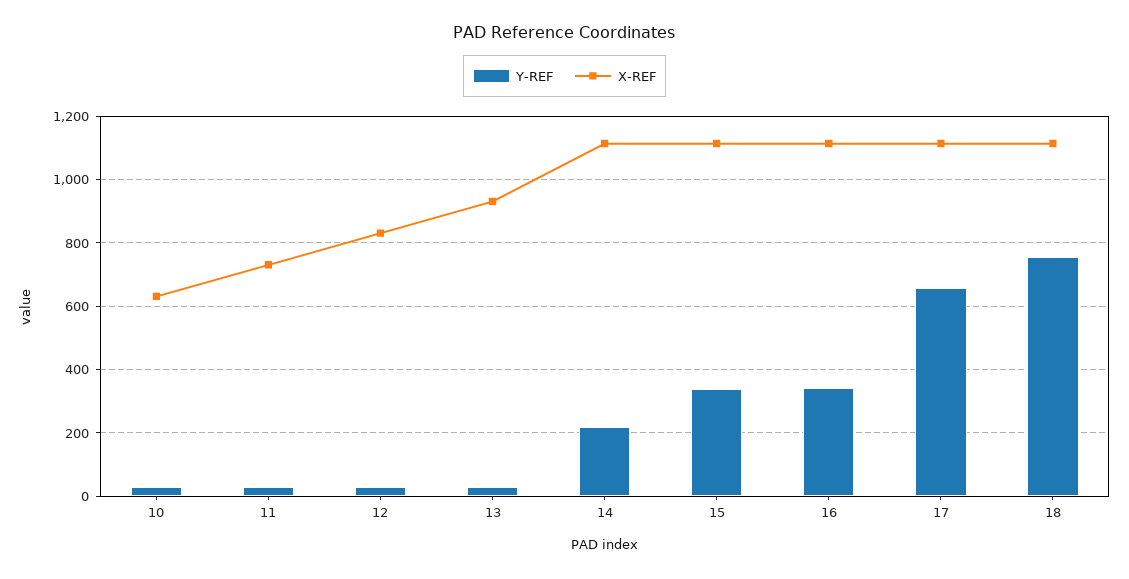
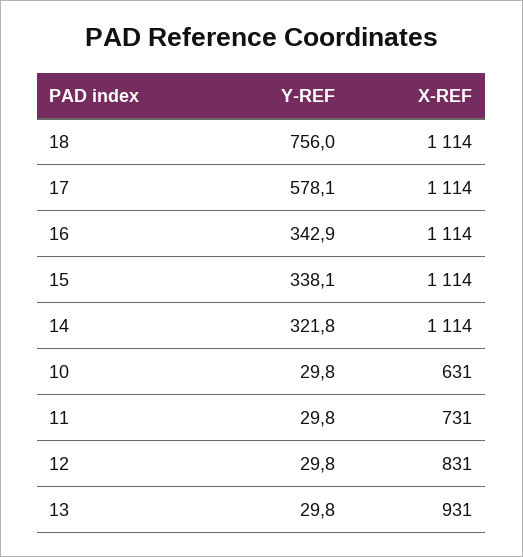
Y-REF, 14: 220 -> 321.8
Y-REF, 17: 660 -> 578.1

